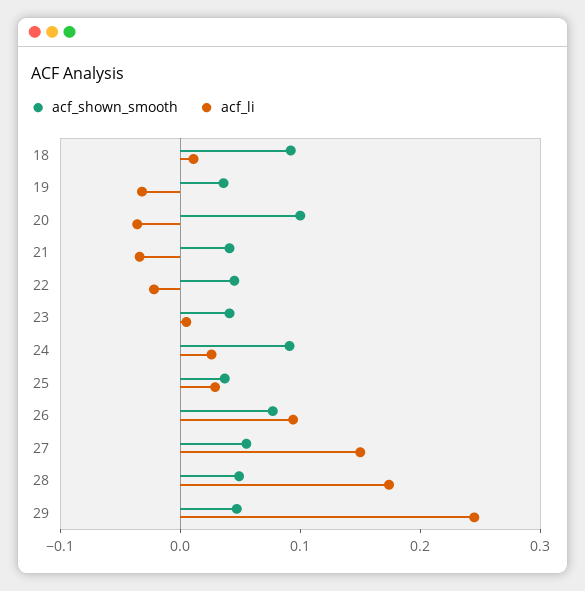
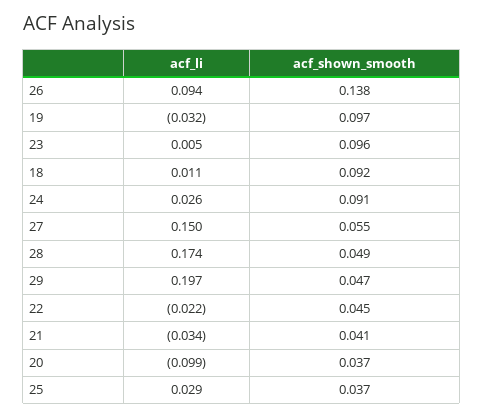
acf_shown_smooth, 19: 0.04 -> 0.097
acf_shown_smooth, 20: 0.1 -> 0.037
acf_li, 20: -0.04 -> -0.099
acf_shown_smooth, 23: 0.04 -> 0.096
acf_shown_smooth, 26: 0.08 -> 0.138
acf_li, 29: 0.24 -> 0.197

